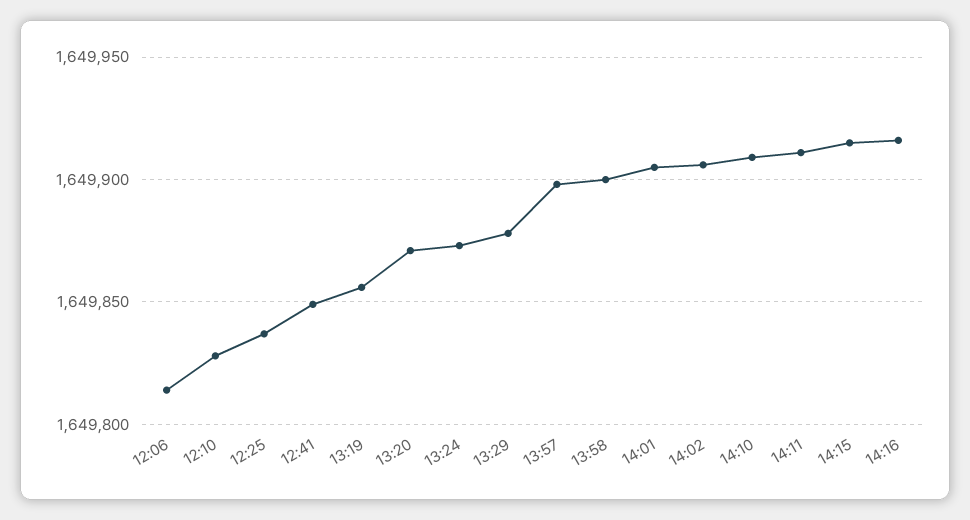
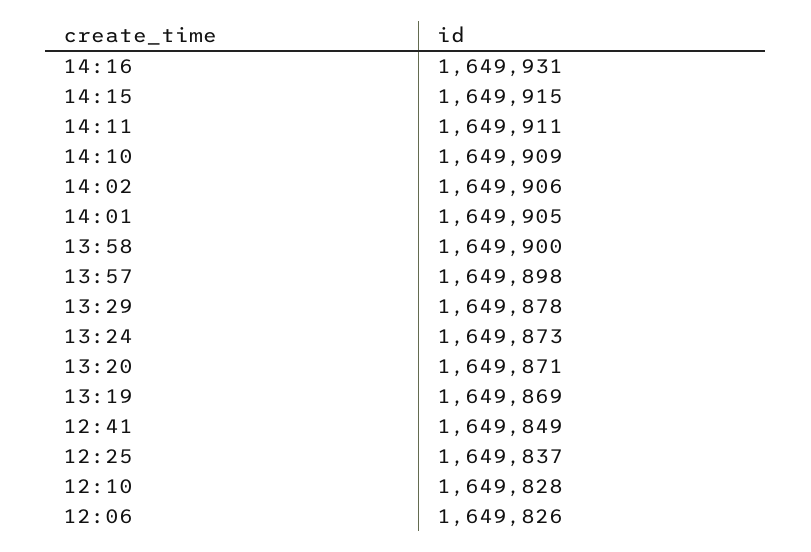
12:06: 1649815 -> 1649826
13:19: 1649855 -> 1649869
14:16: 1649915 -> 1649931

